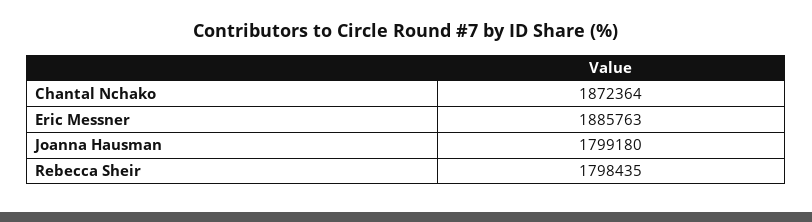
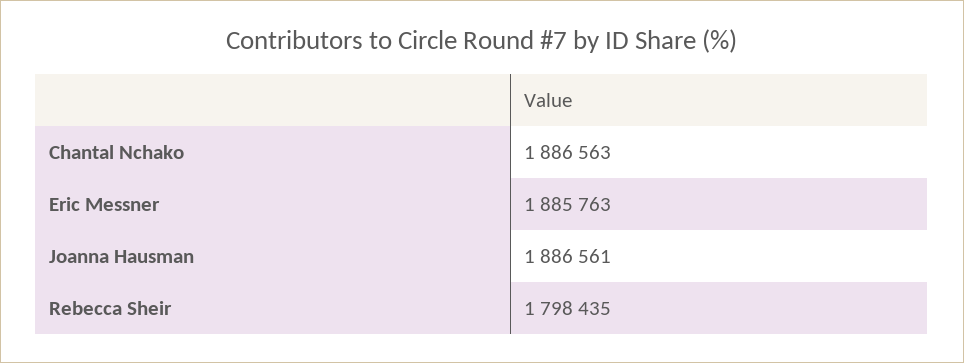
Chantal Nchako: 1872364 -> 1886563
Joanna Hausman: 1799180 -> 1886561

